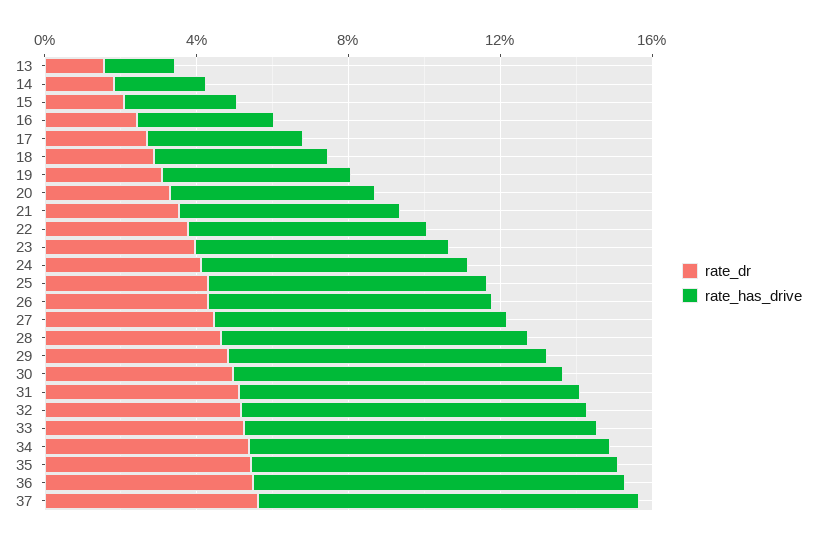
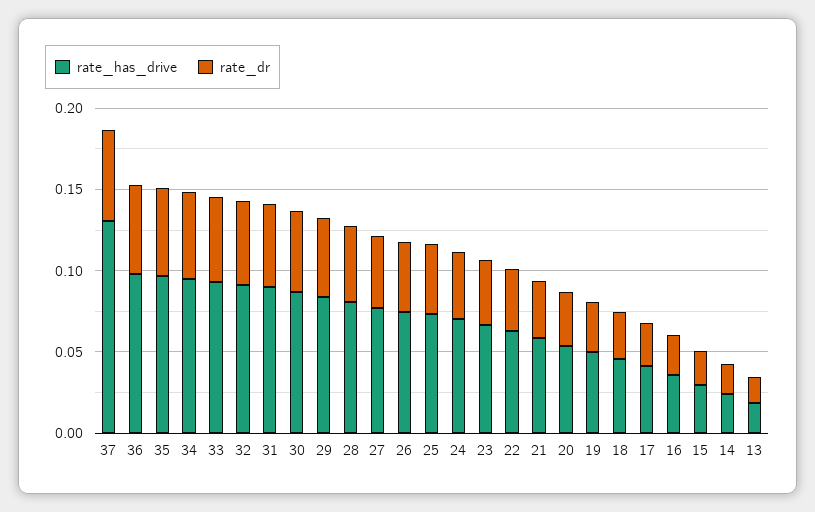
rate_has_drive, 37: 0.1 -> 0.13

